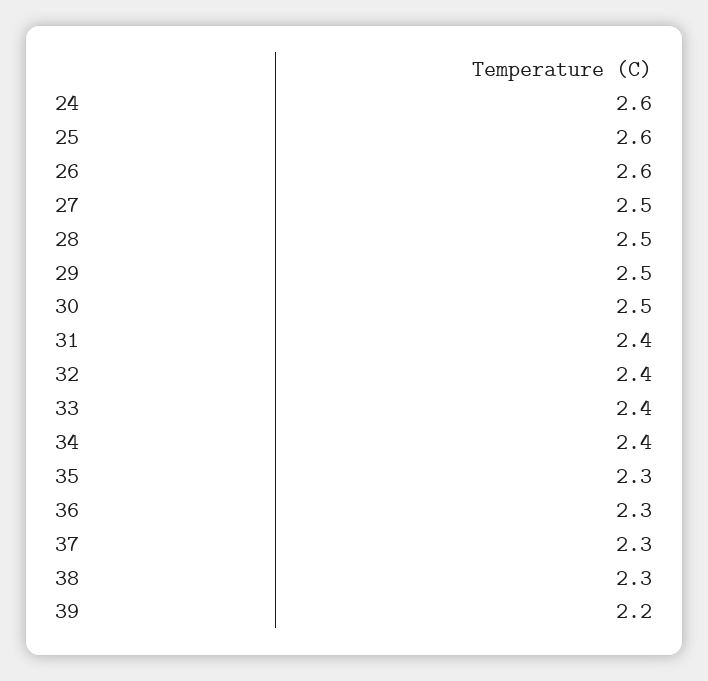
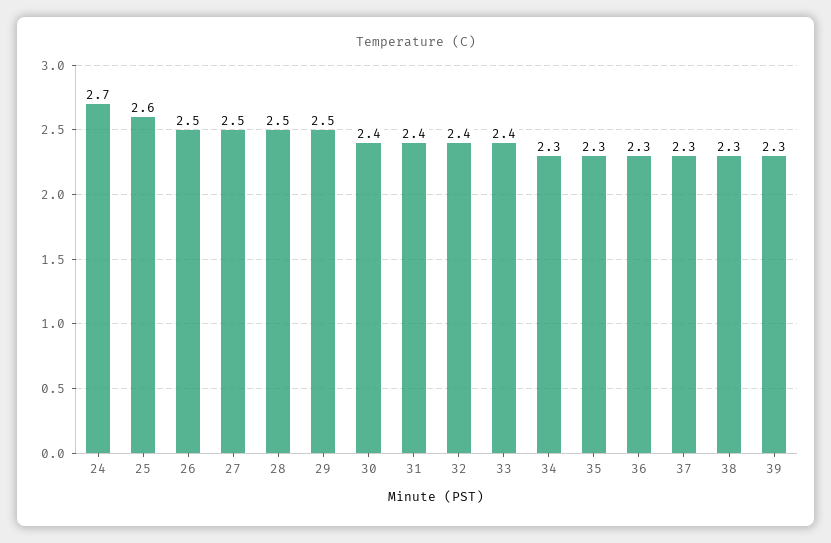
24: 2.6 -> 2.7
26: 2.6 -> 2.5
30: 2.5 -> 2.4
34: 2.4 -> 2.3
39: 2.2 -> 2.3

